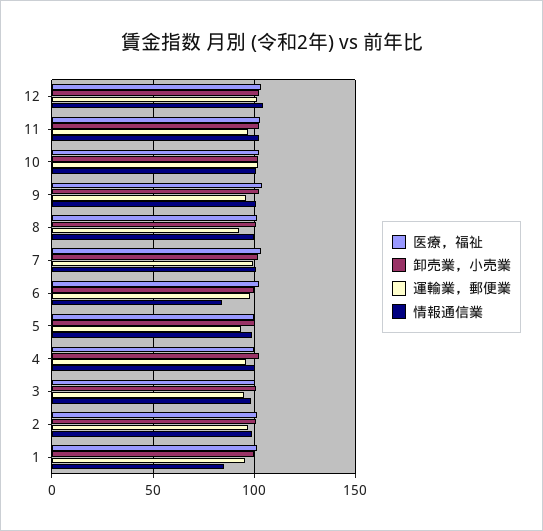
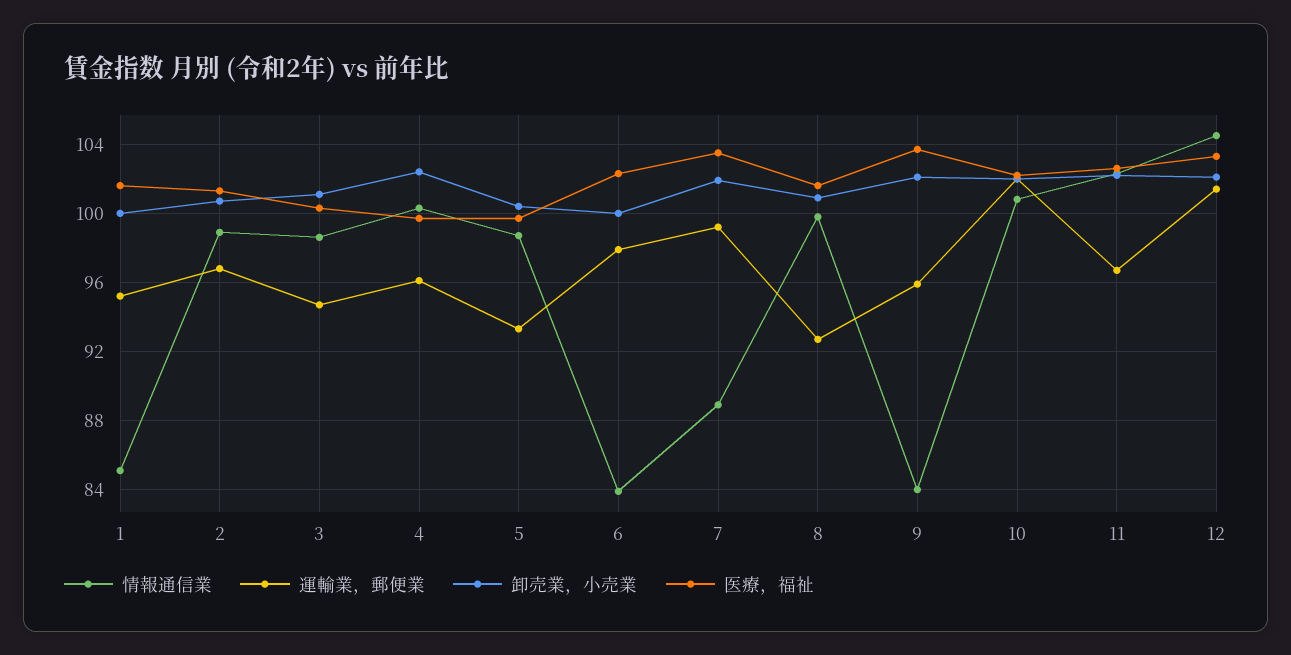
情報通信業, 9: 100 -> 84
情報通信業, 7: 100 -> 89

